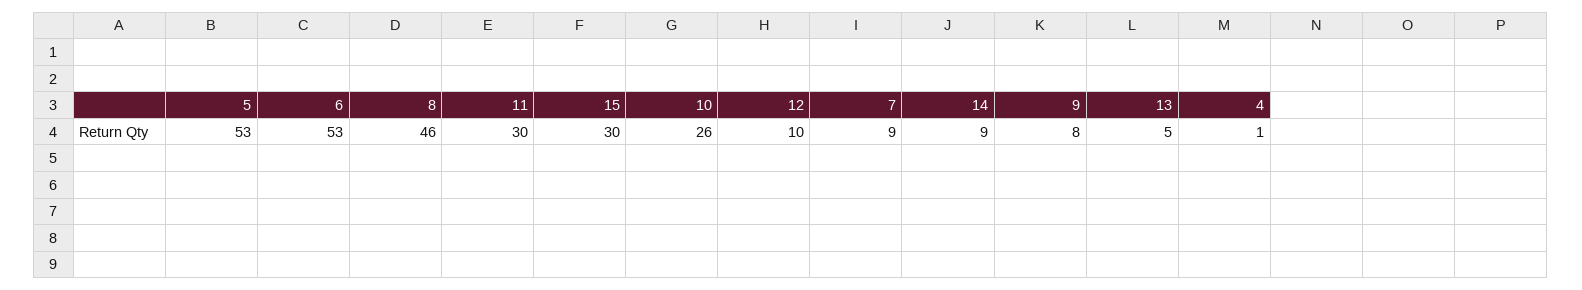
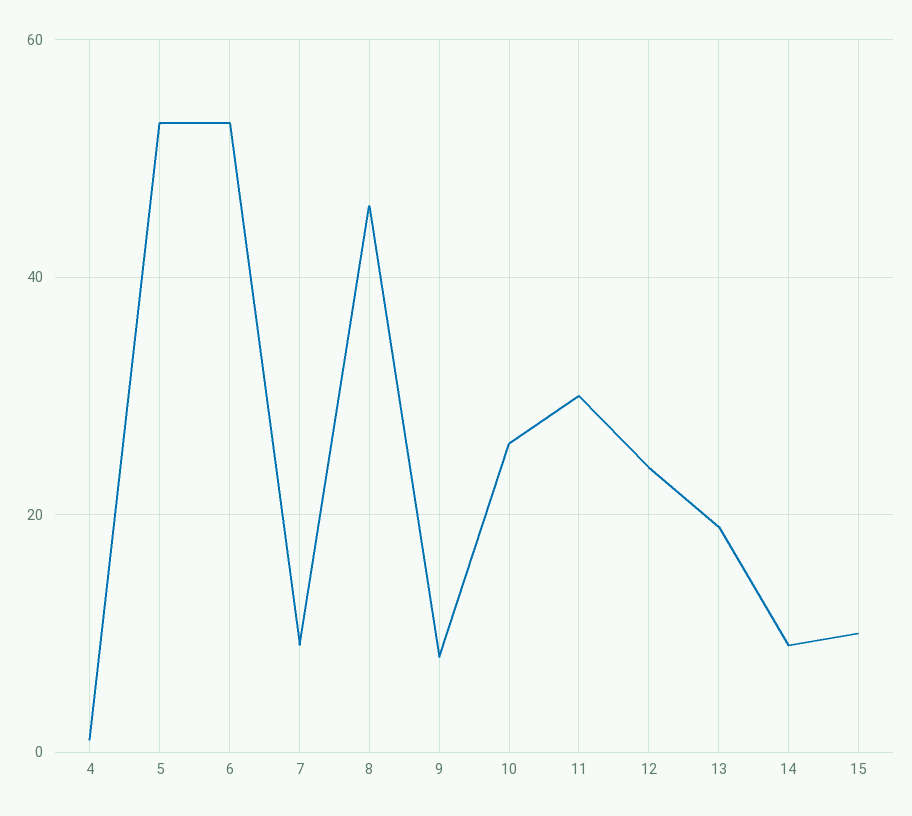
15: 30 -> 10
12: 10 -> 25
13: 5 -> 20

